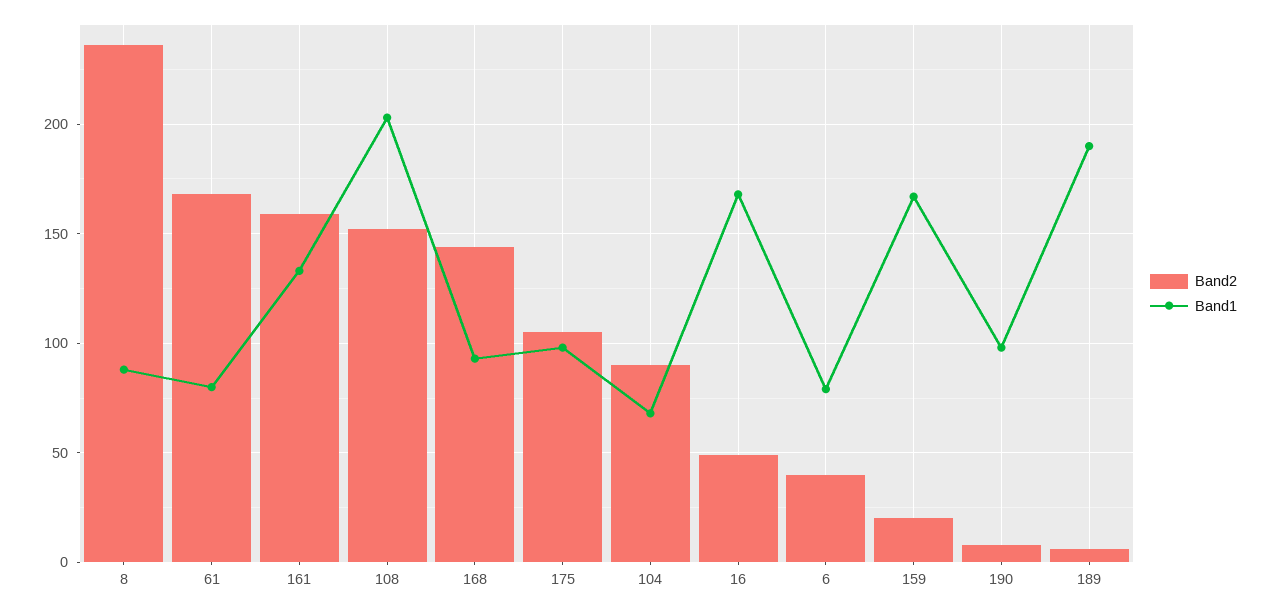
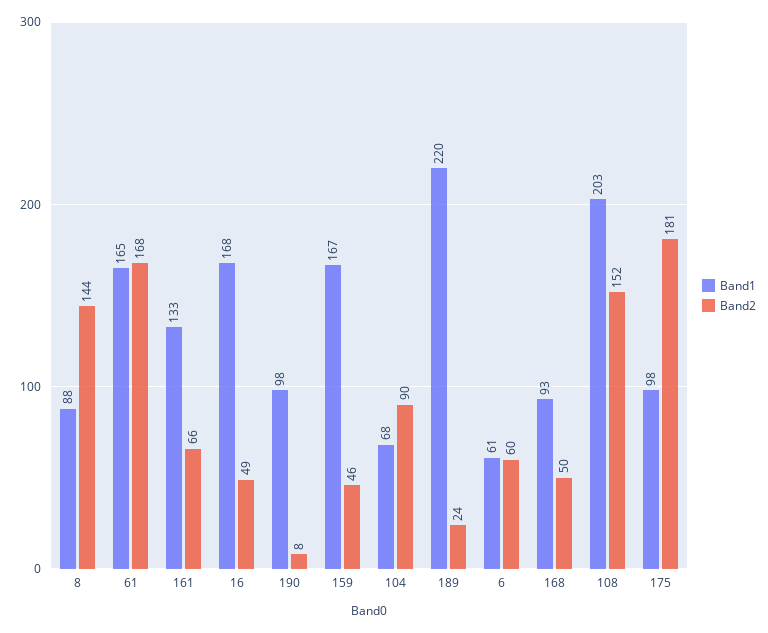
Band2, 8: 235 -> 144
Band1, 61: 80 -> 165
Band2, 161: 160 -> 66
Band2, 168: 145 -> 50
Band2, 175: 105 -> 181
Band2, 6: 40 -> 60
Band1, 6: 80 -> 61
Band2, 159: 20 -> 46
Band2, 189: 5 -> 24
Band1, 189: 190 -> 220

